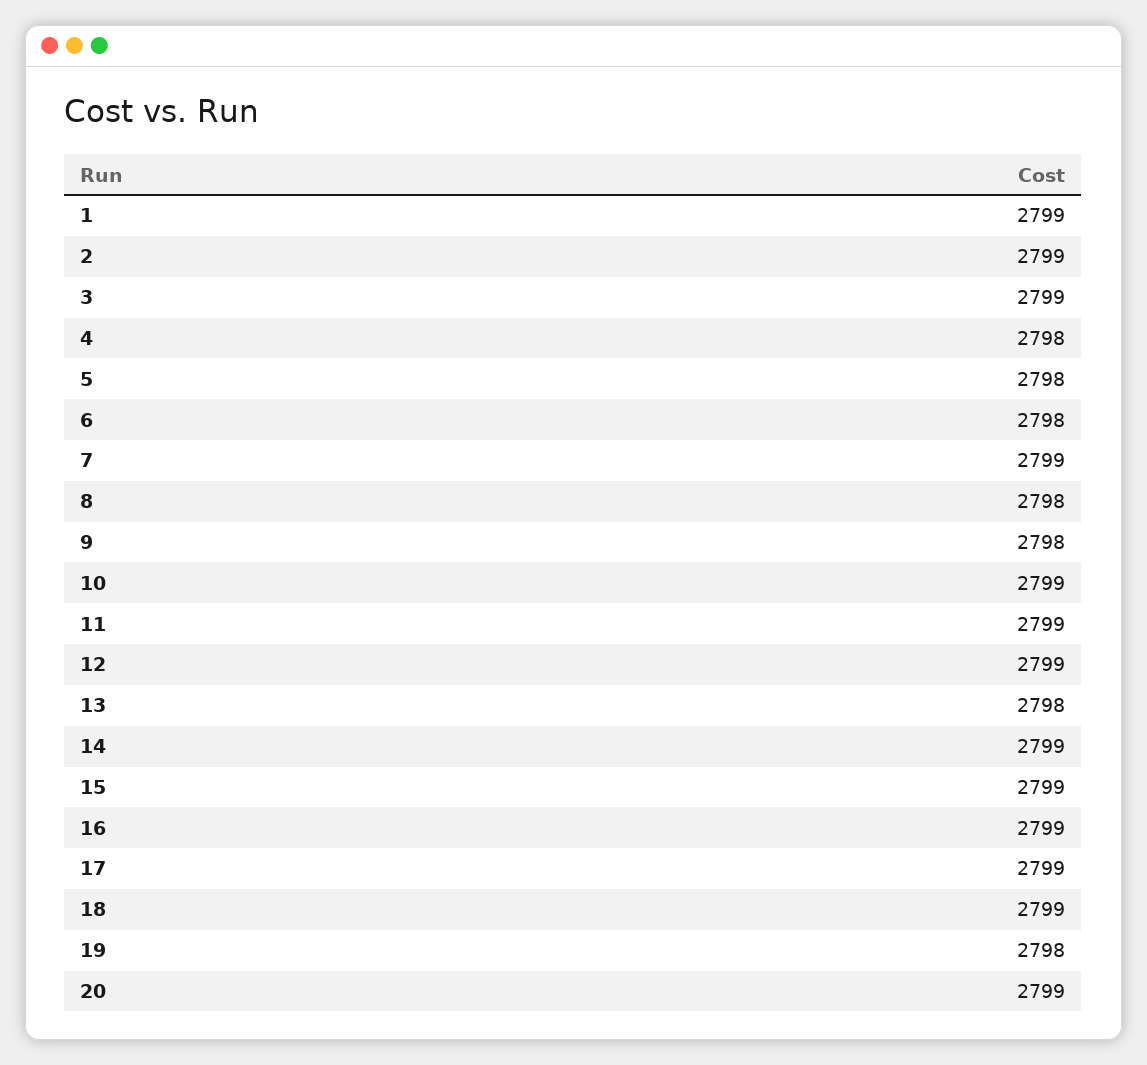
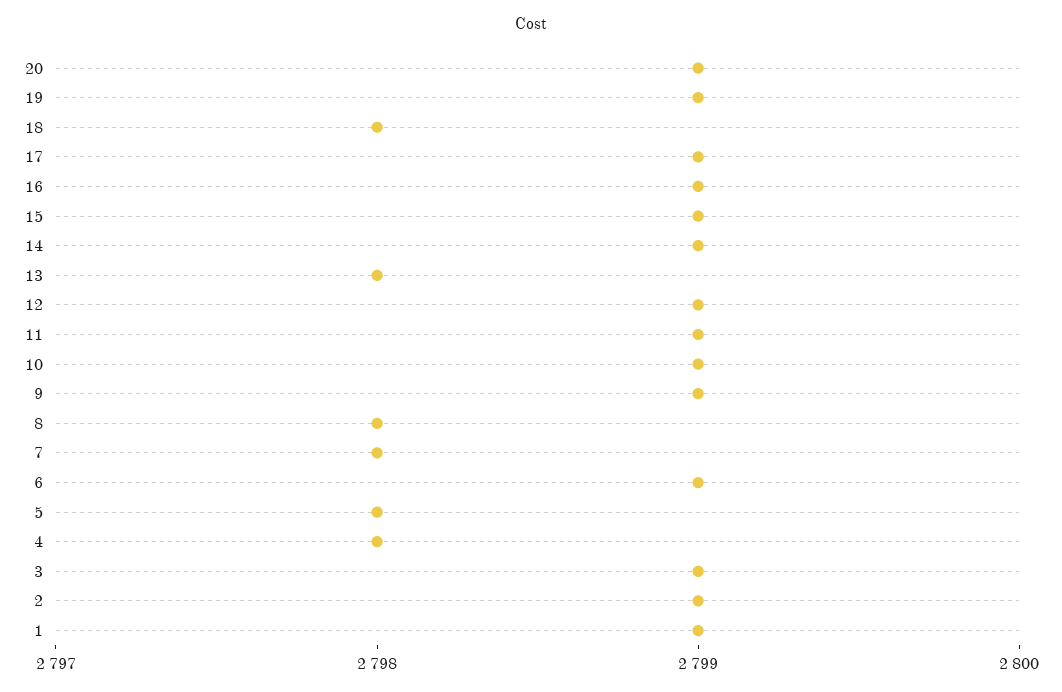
6: 2798 -> 2799
7: 2799 -> 2798
9: 2798 -> 2799
18: 2799 -> 2798
19: 2798 -> 2799

